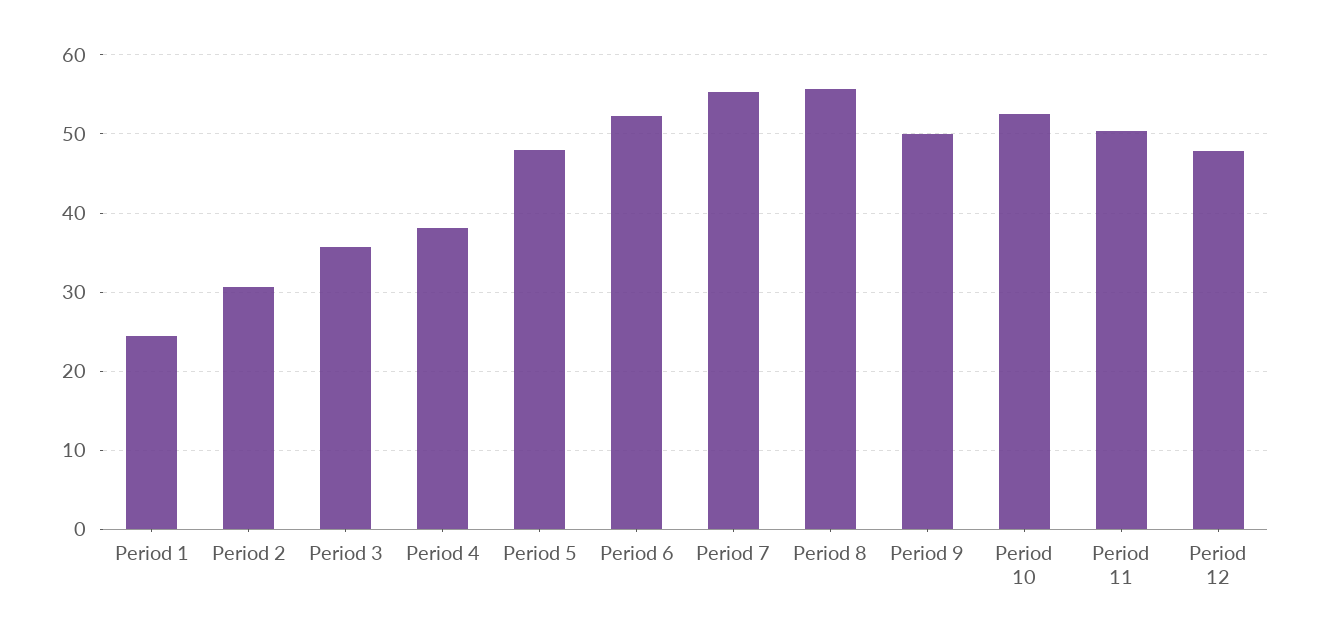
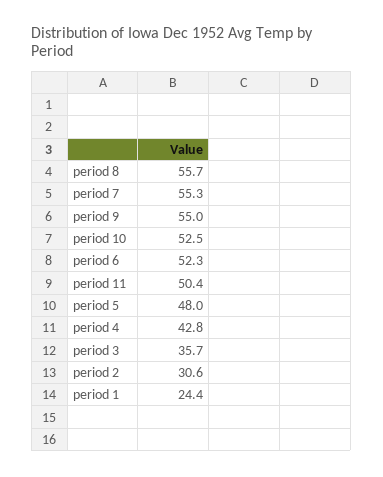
Period 4: 38 -> 42.8
Period 9: 50 -> 55
Period 12: 48 -> none

